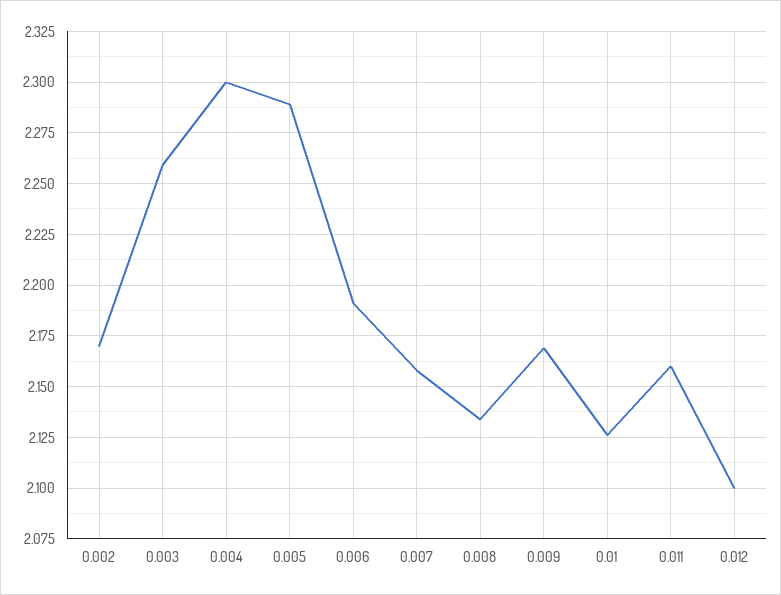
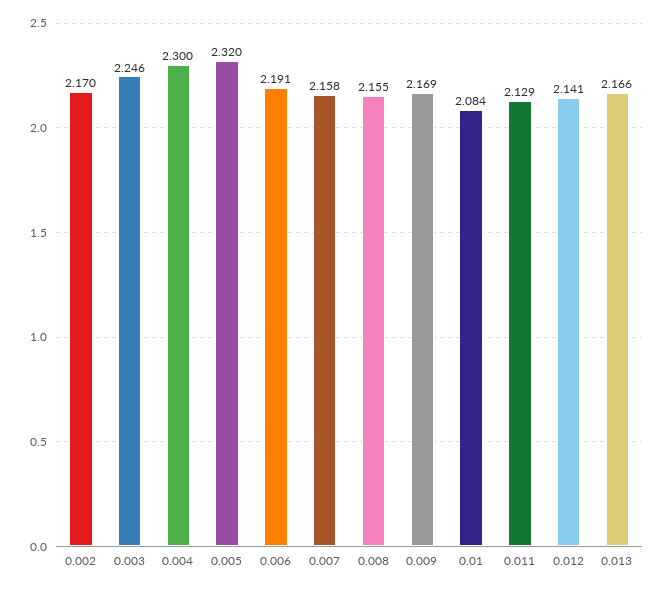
0.003: 2.26 -> 2.246
0.005: 2.29 -> 2.32
0.008: 2.135 -> 2.155
0.01: 2.125 -> 2.084
0.011: 2.16 -> 2.129
0.012: 2.1 -> 2.141
0.013: none -> 2.166

